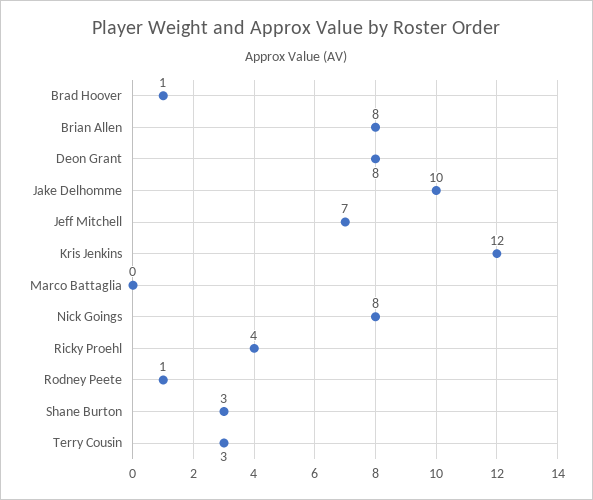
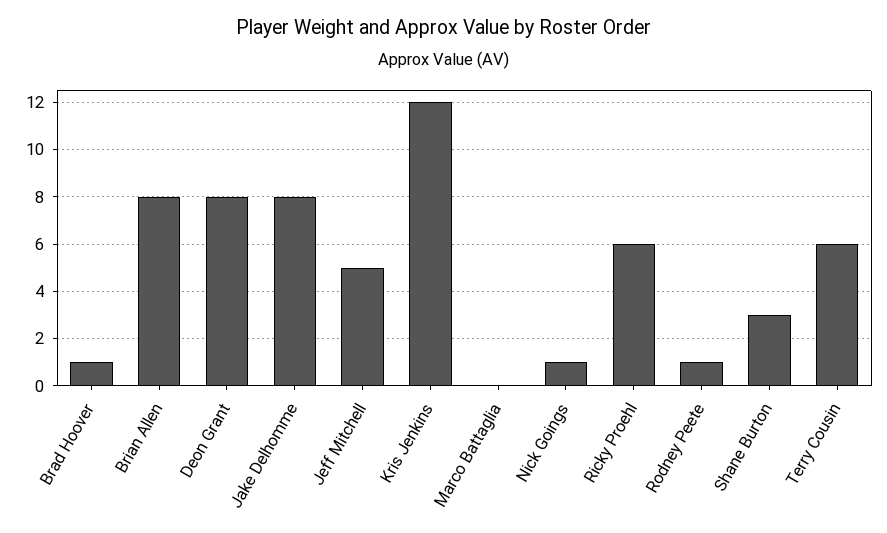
Jake Delhomme: 10 -> 8
Jeff Mitchell: 7 -> 5
Nick Goings: 8 -> 1
Ricky Proehl: 4 -> 6
Terry Cousin: 3 -> 6

